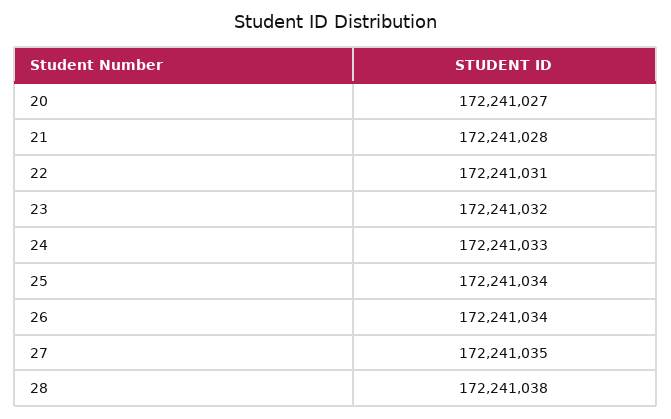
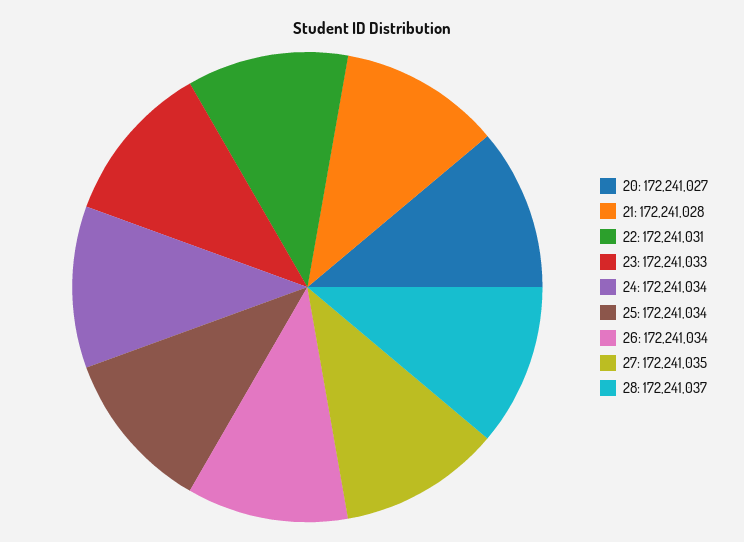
23: 172241032 -> 172241033
24: 172241033 -> 172241034
28: 172241038 -> 172241037

